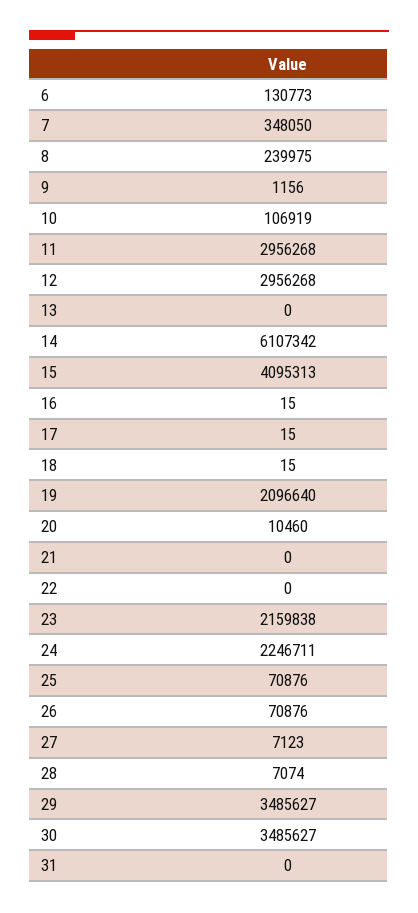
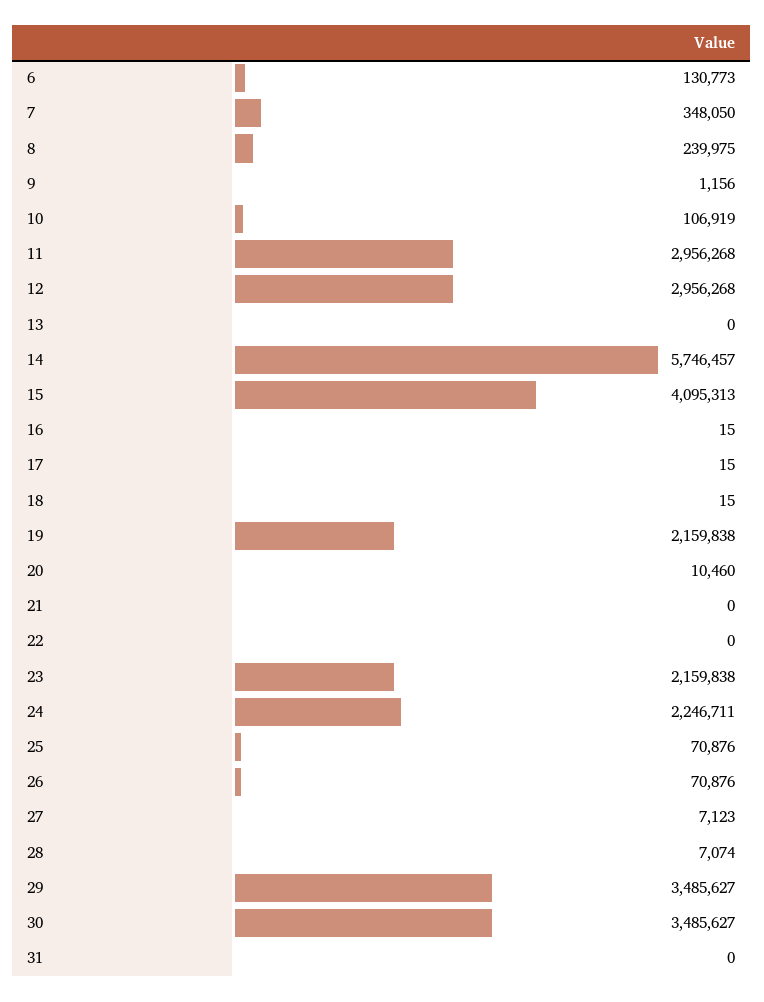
14: 6107342 -> 5746457
19: 2096640 -> 2159838

